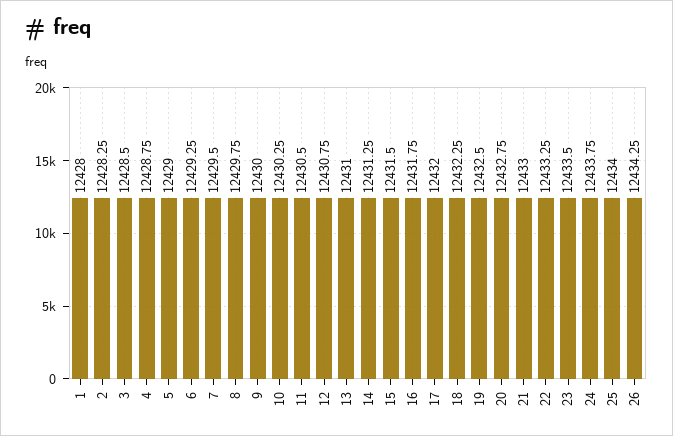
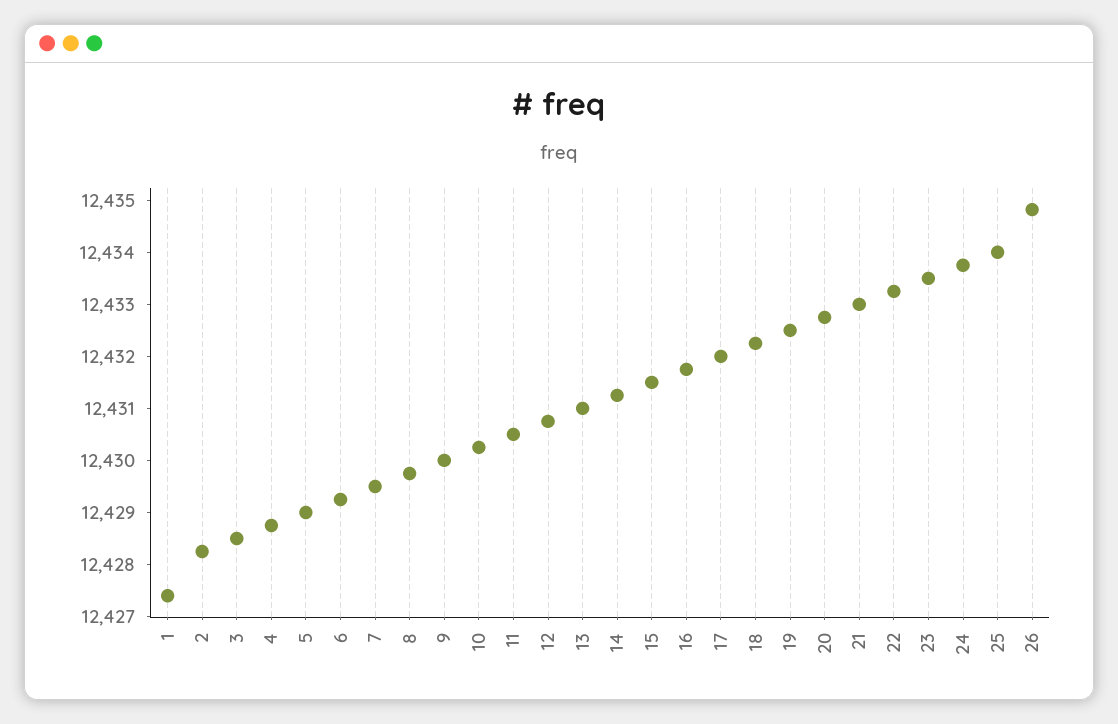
1: 12428 -> 12427.4
26: 12434.25 -> 12434.8

